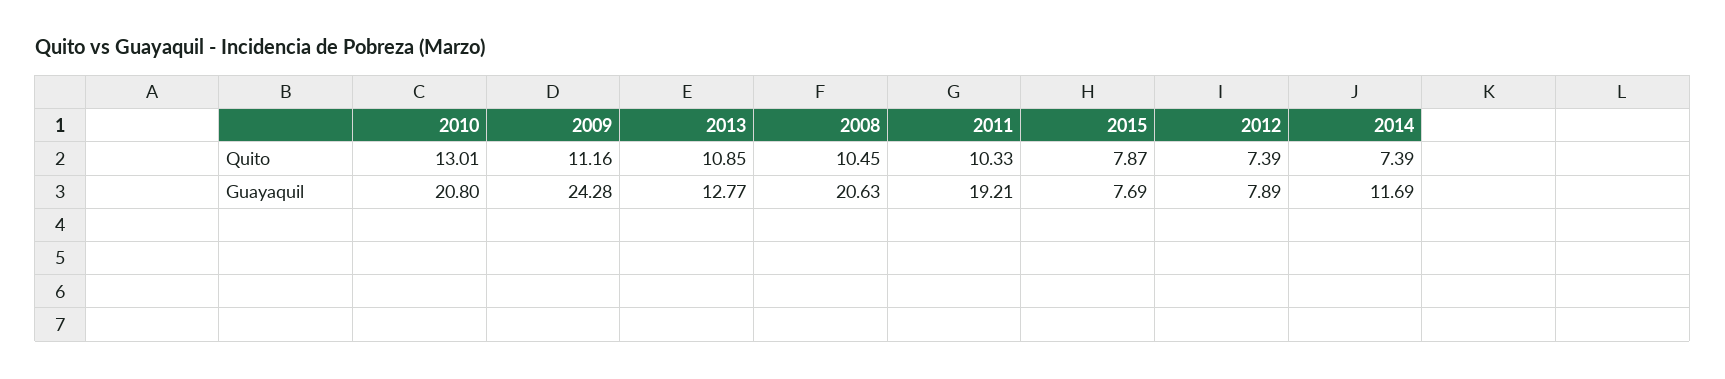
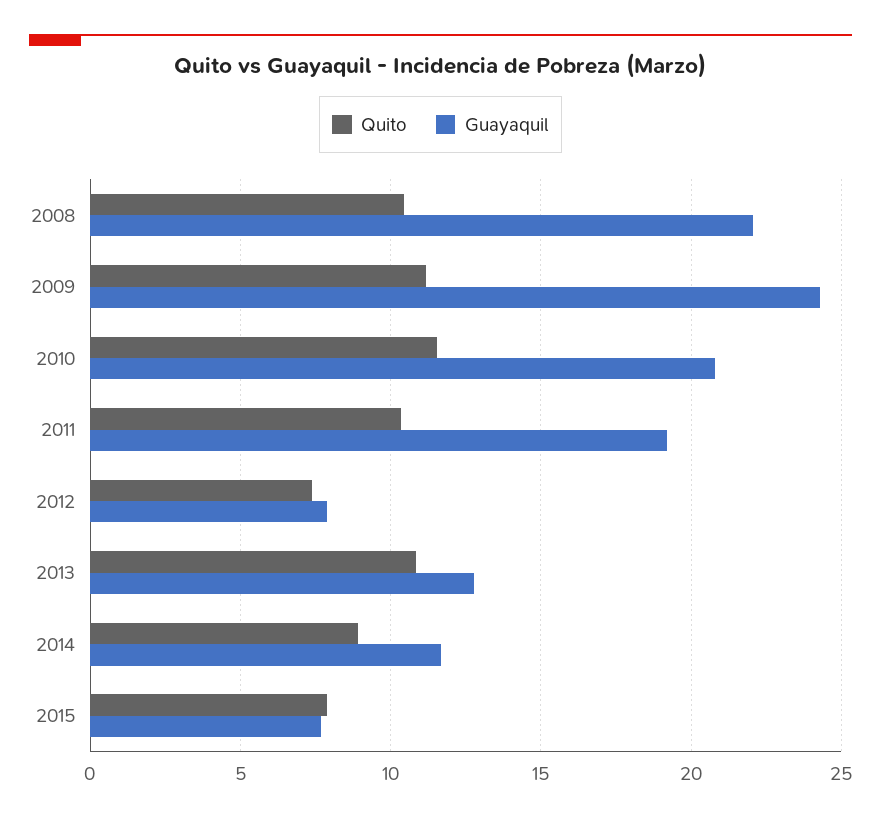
Quito, 2010: 13.01 -> 11.5
Quito, 2014: 7.39 -> 9
Guayaquil, 2008: 20.63 -> 22

